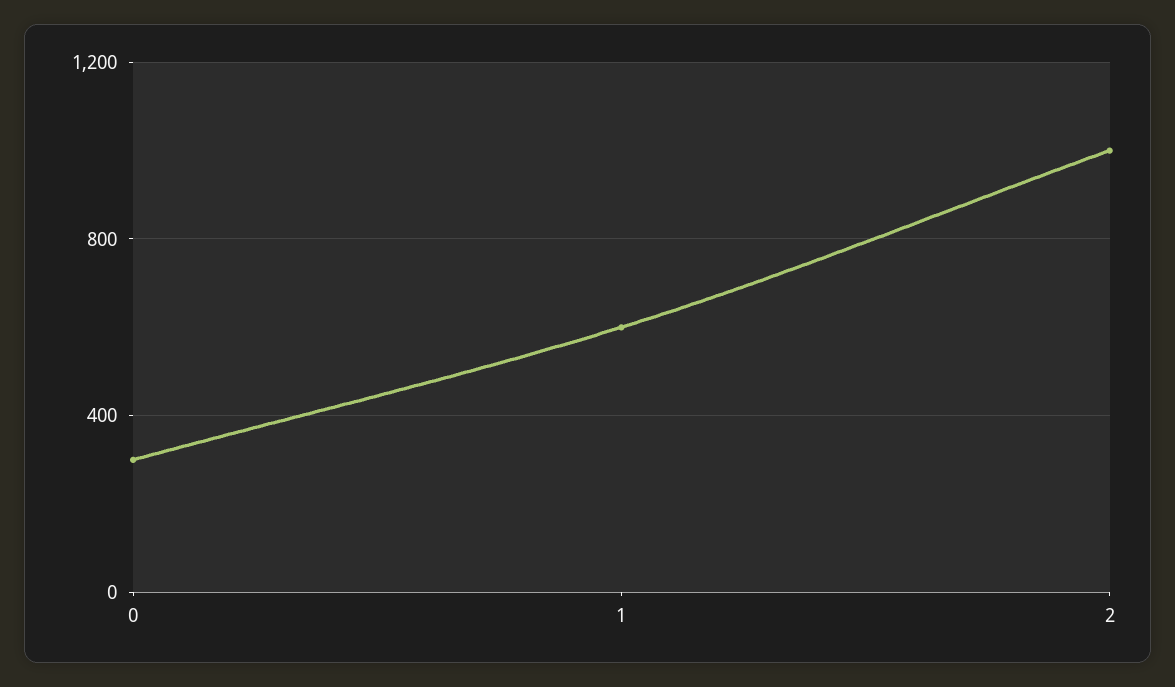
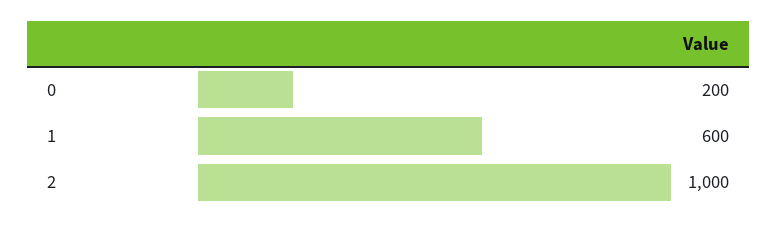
0: 300 -> 200

